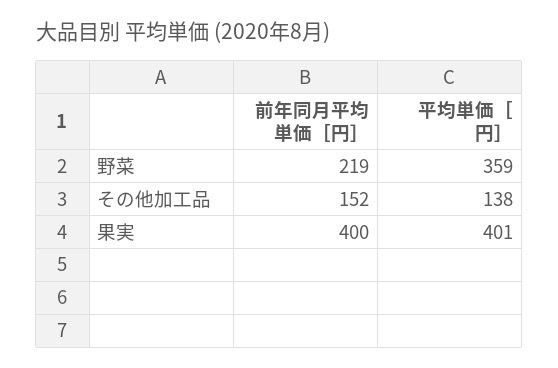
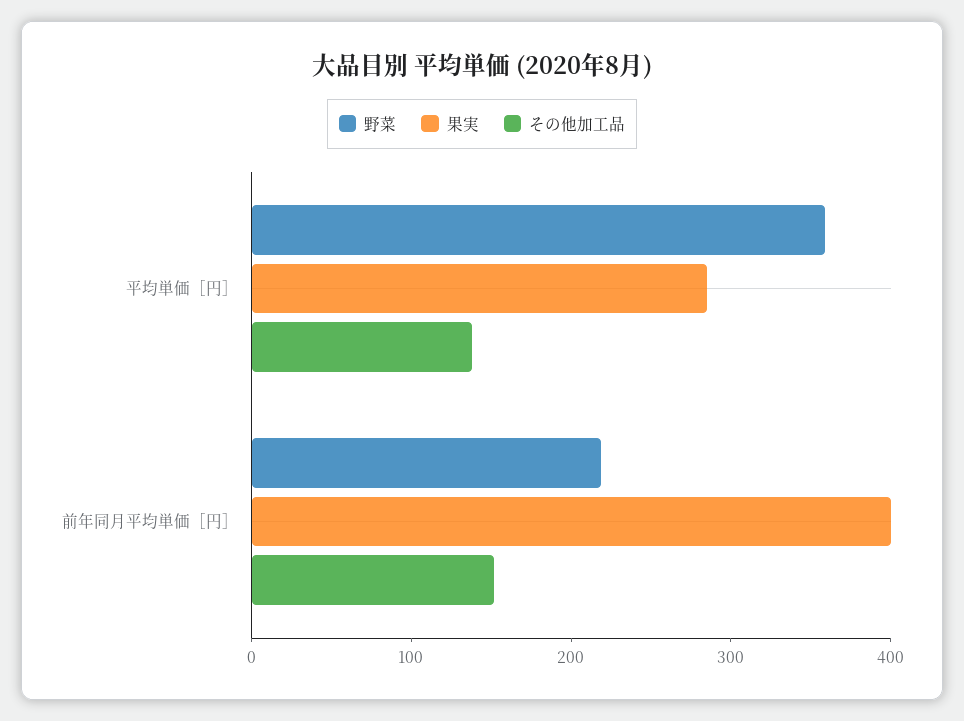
果実, 平均単価［円］: 401 -> 280

